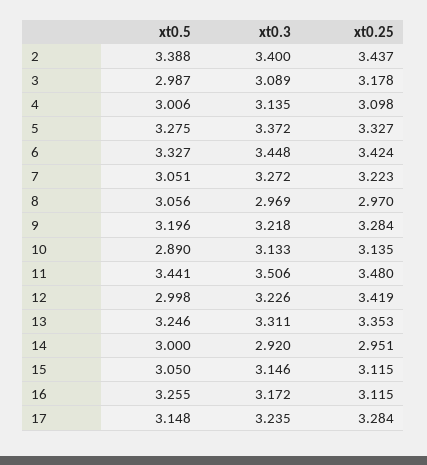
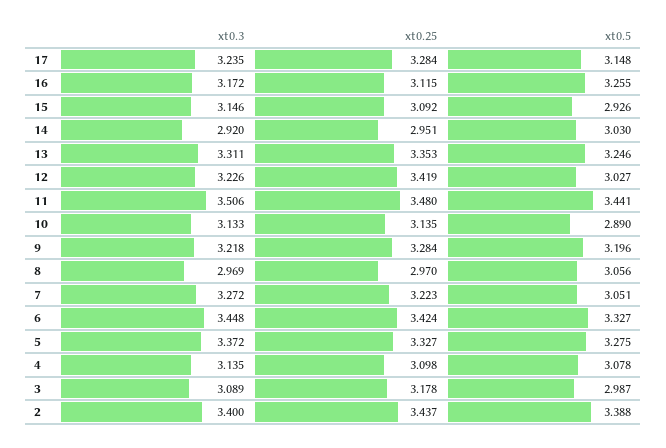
xt0.5, 4: 3.006 -> 3.078
xt0.5, 12: 2.998 -> 3.027
xt0.5, 14: 3 -> 3.03
xt0.5, 15: 3.05 -> 2.926
xt0.25, 15: 3.115 -> 3.092

